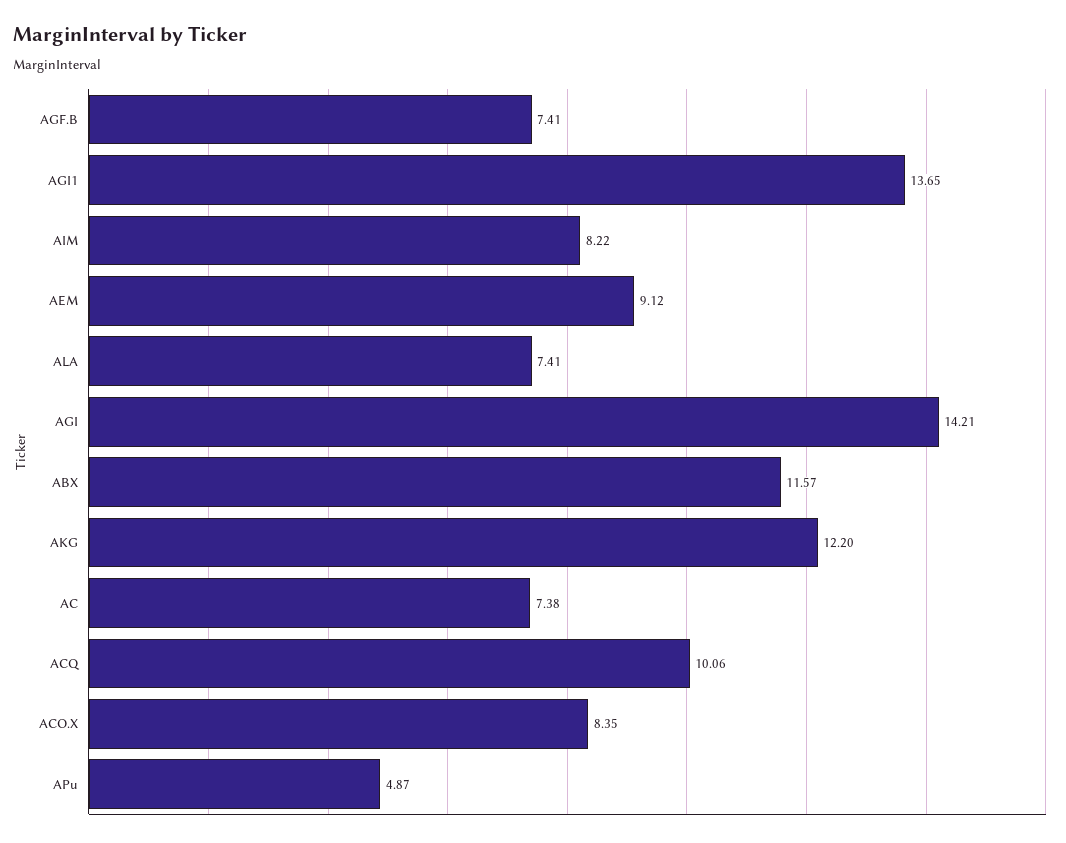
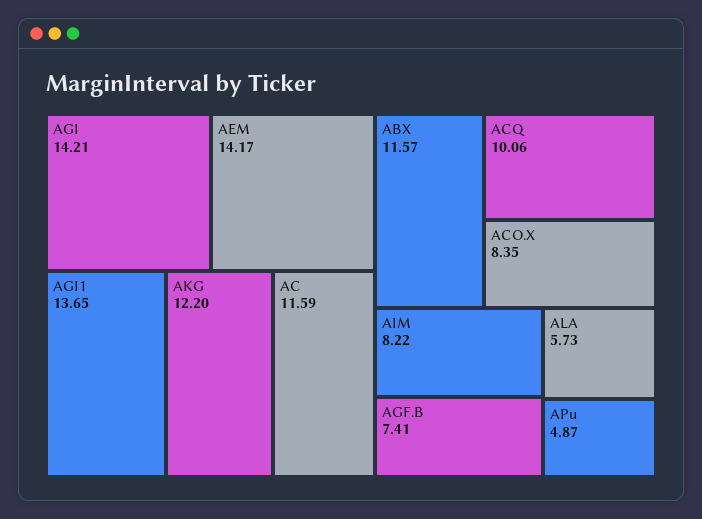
AEM: 9.12 -> 14.17
ALA: 7.41 -> 5.73
AC: 7.38 -> 11.59

